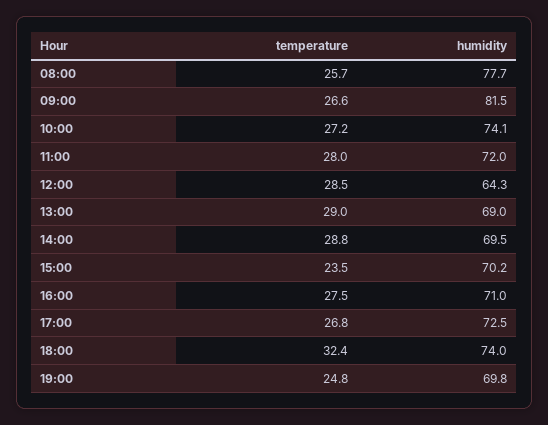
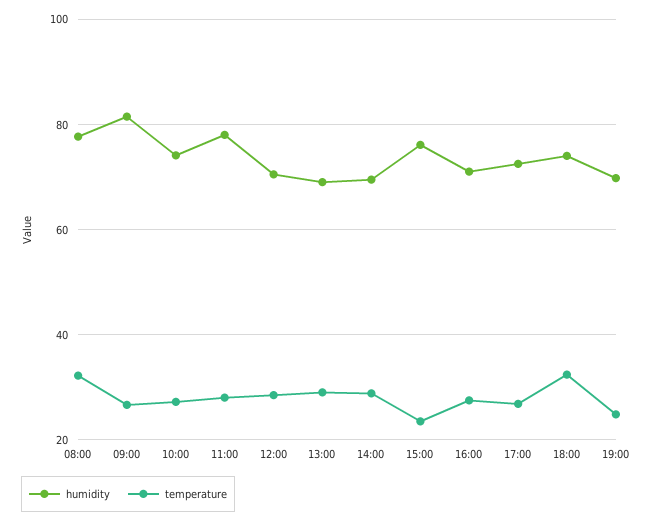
temperature, 08:00: 25.7 -> 32
humidity, 11:00: 72 -> 78
humidity, 12:00: 64.3 -> 70
humidity, 15:00: 70.2 -> 76

